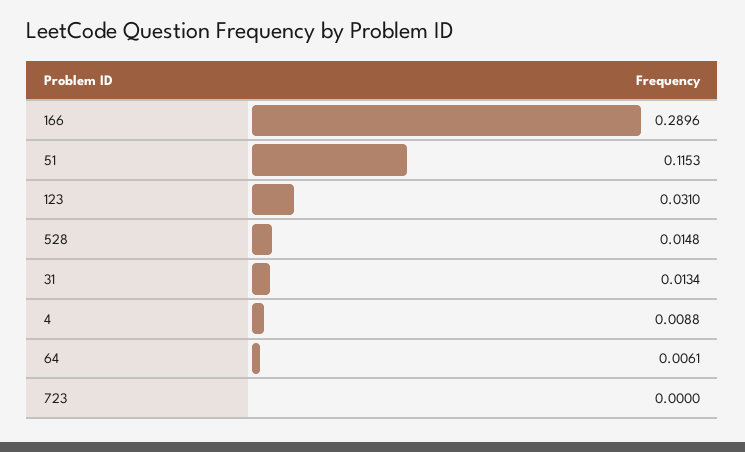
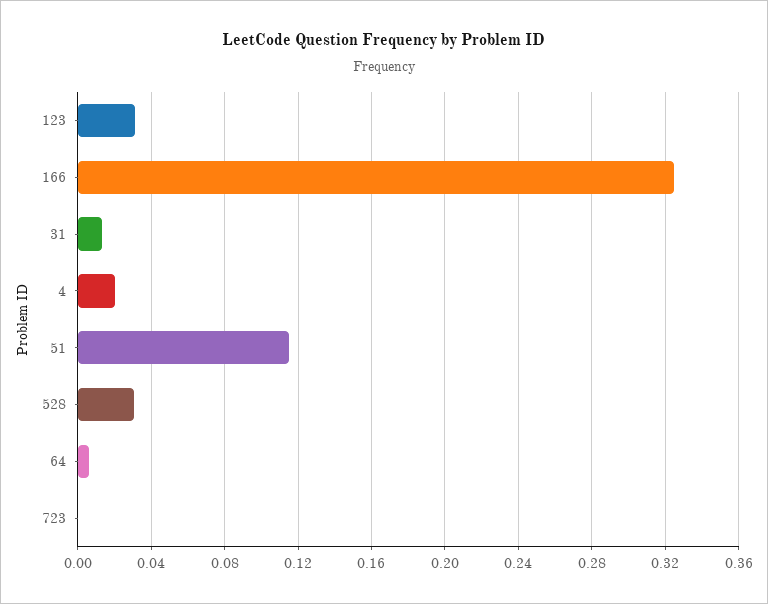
166: 0.2896 -> 0.325
528: 0.0148 -> 0.03
4: 0.0088 -> 0.02

